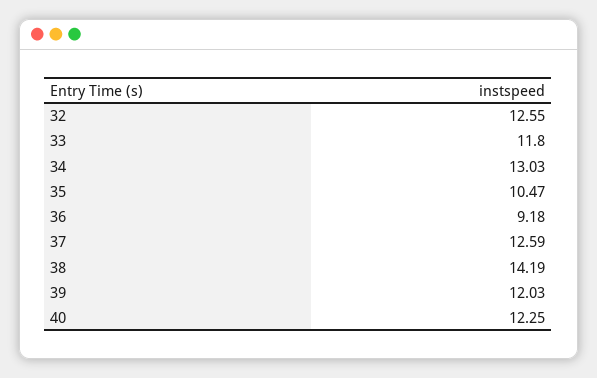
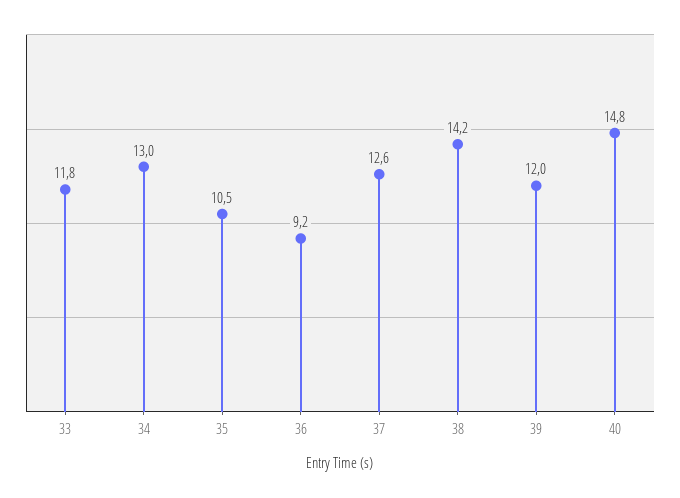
32: 12.55 -> none
40: 12.25 -> 14.8

